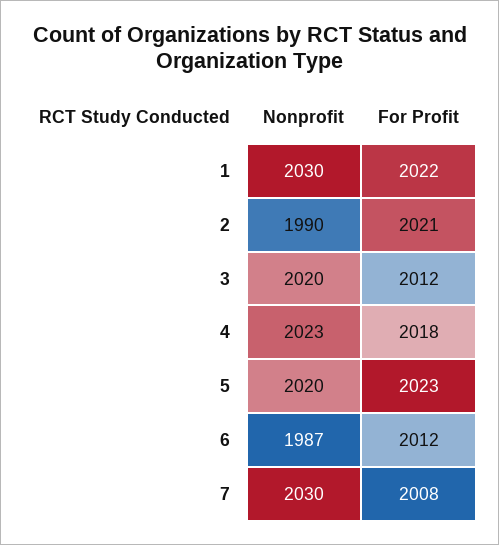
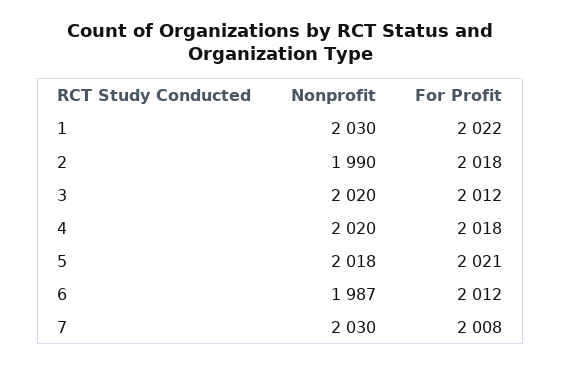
For Profit, 2: 2021 -> 2018
Nonprofit, 4: 2023 -> 2020
Nonprofit, 5: 2020 -> 2018
For Profit, 5: 2023 -> 2021

